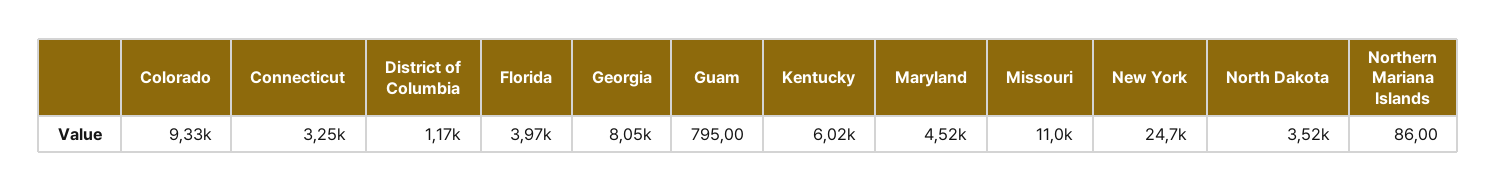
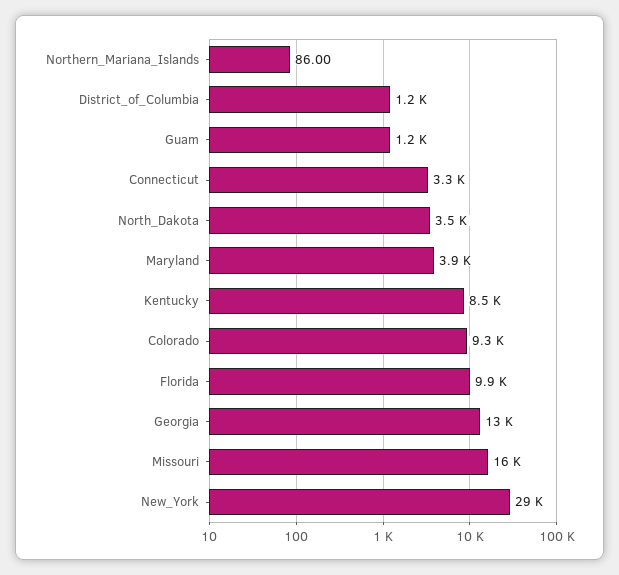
Florida: 3970 -> 9900
Georgia: 8050 -> 13000
Guam: 795 -> 1200
Kentucky: 6020 -> 8500
Maryland: 4520 -> 3900
Missouri: 11000 -> 16000
New York: 24700 -> 29000

